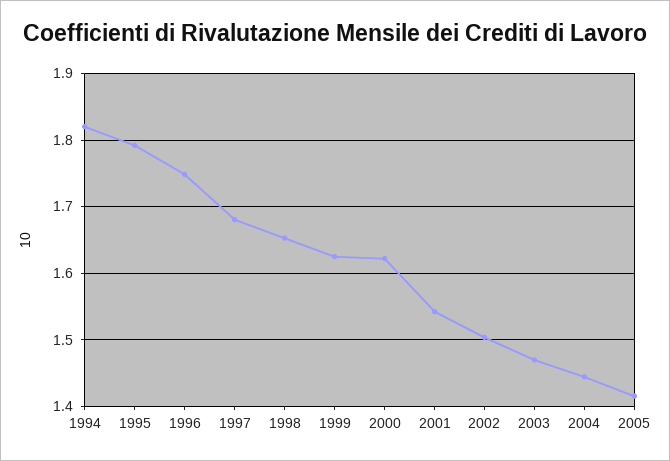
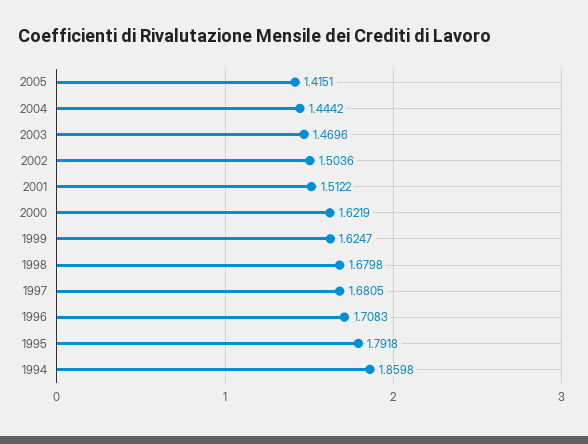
1994: 1.82 -> 1.8598
1996: 1.75 -> 1.7083
1998: 1.65 -> 1.6798
2001: 1.54 -> 1.5122

